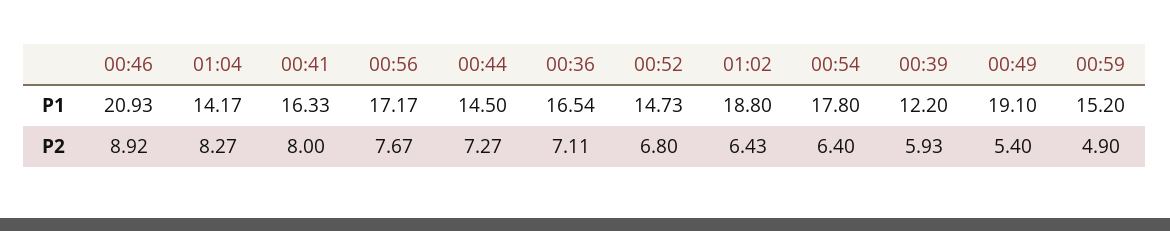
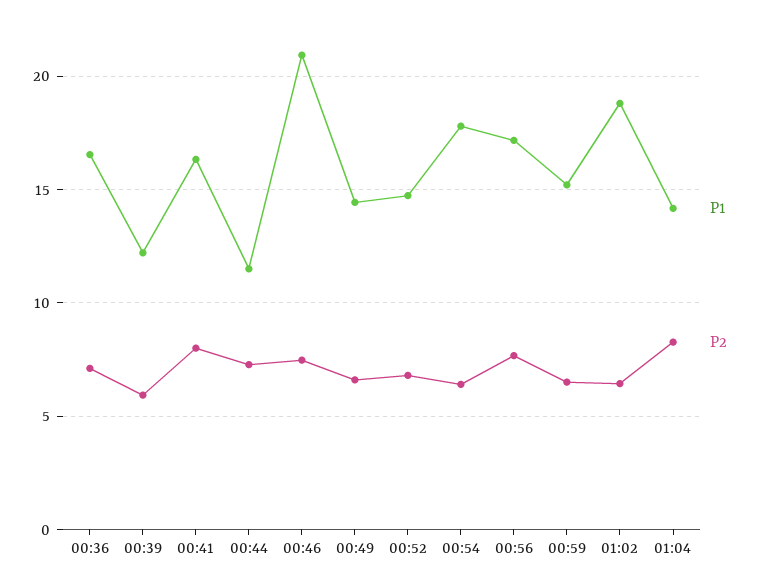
P1, 00:44: 14.5 -> 11.5
P1, 00:49: 19.1 -> 14.5
P2, 00:46: 8.92 -> 7.5
P2, 00:49: 5.4 -> 6.5
P2, 00:59: 4.9 -> 6.5

